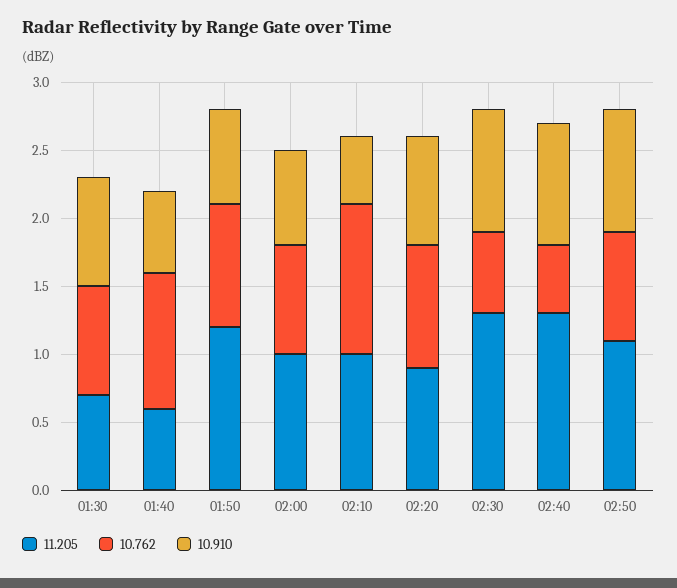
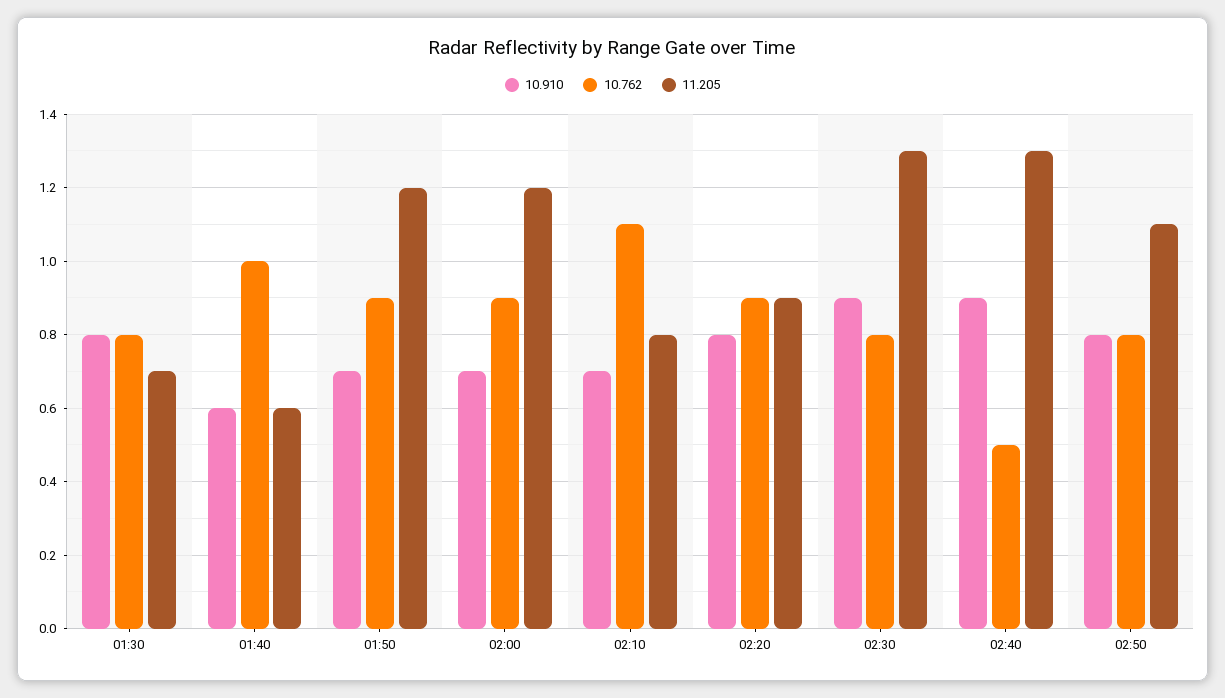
11.205, 02:00: 1 -> 1.2
10.762, 02:00: 0.8 -> 0.9
11.205, 02:10: 1 -> 0.8
10.910, 02:10: 0.5 -> 0.7
10.762, 02:30: 0.6 -> 0.8
10.910, 02:50: 0.9 -> 0.8

